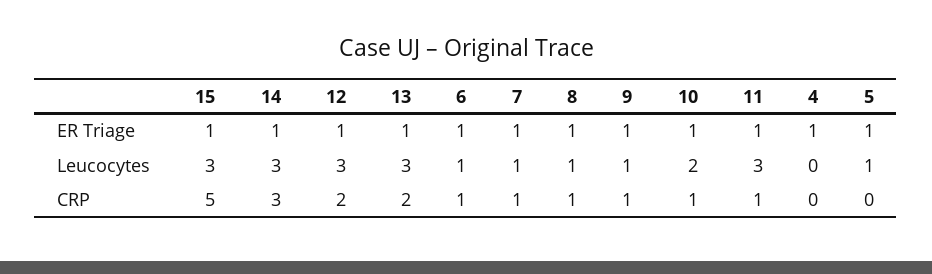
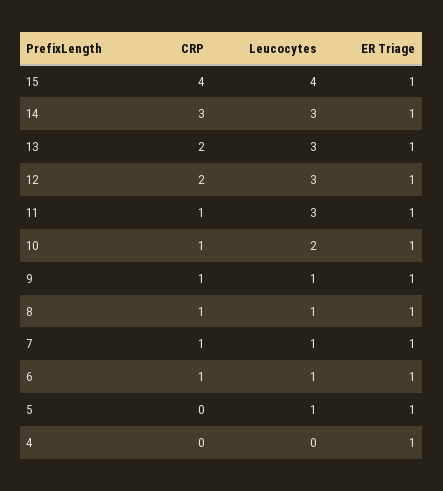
15, Leucocytes: 3 -> 4
15, CRP: 5 -> 4

